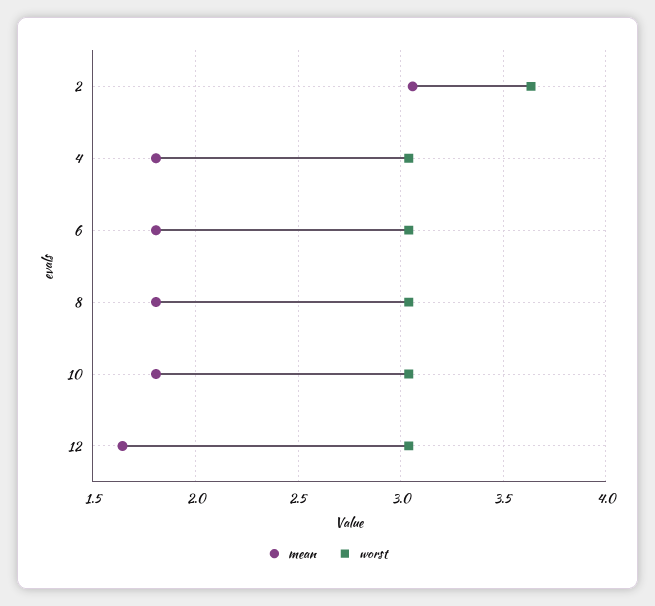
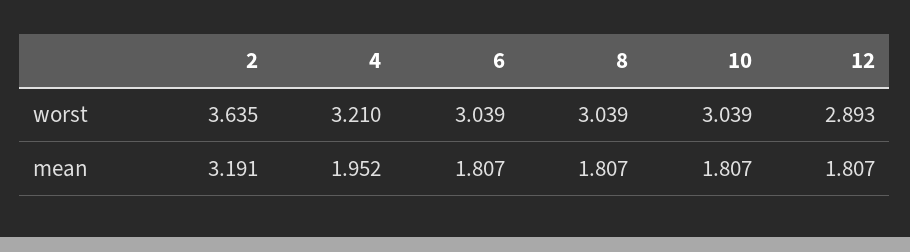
mean, 2: 3.05 -> 3.191
mean, 4: 1.8 -> 1.952
worst, 4: 3.05 -> 3.21
mean, 12: 1.65 -> 1.807
worst, 12: 3.05 -> 2.893

